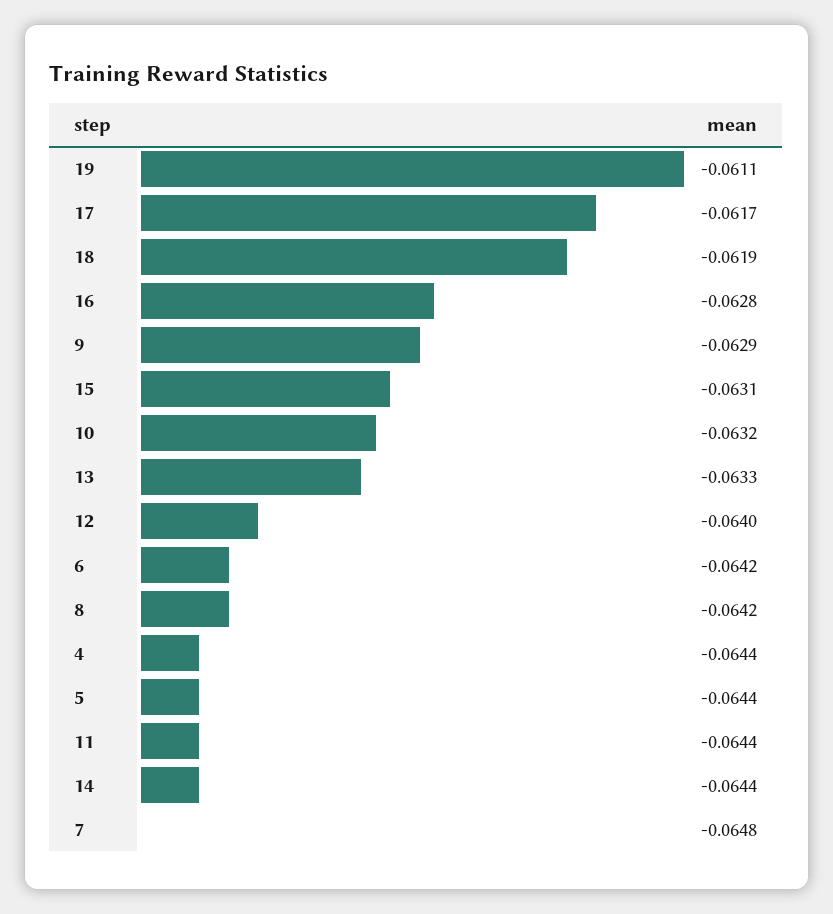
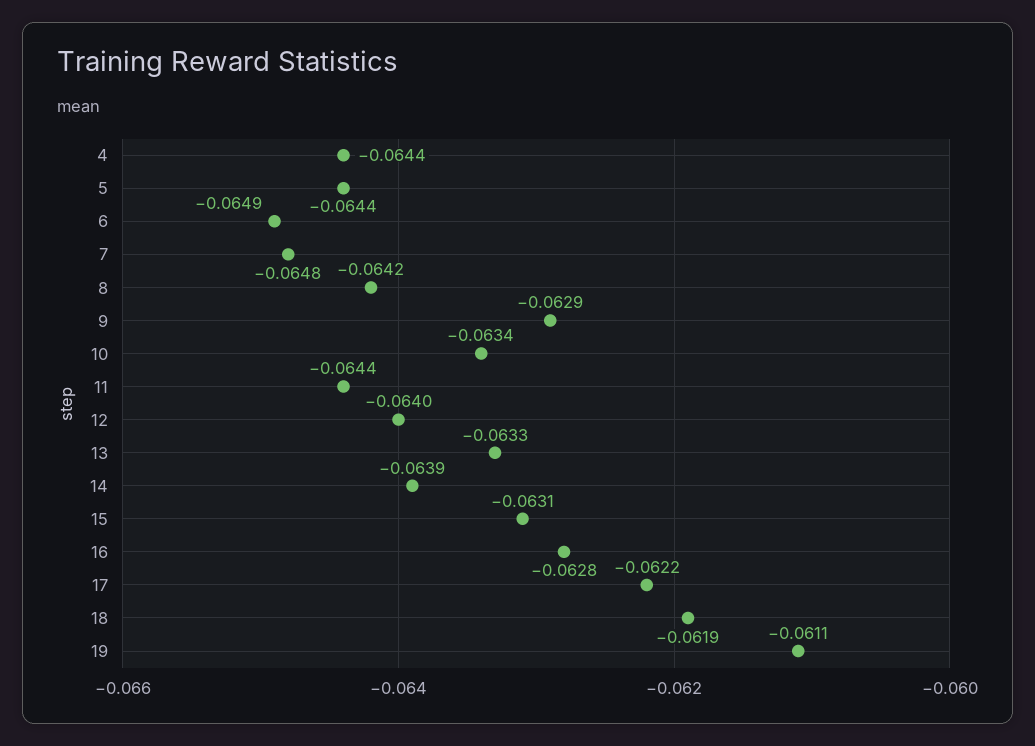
17: -0.0617 -> -0.0622
10: -0.0632 -> -0.0634
6: -0.0642 -> -0.0649
14: -0.0644 -> -0.0639

